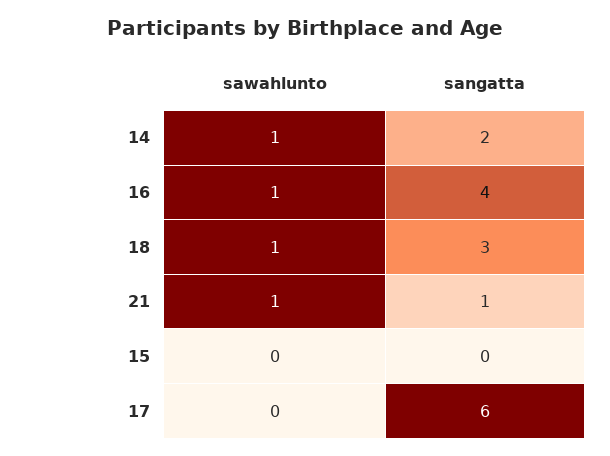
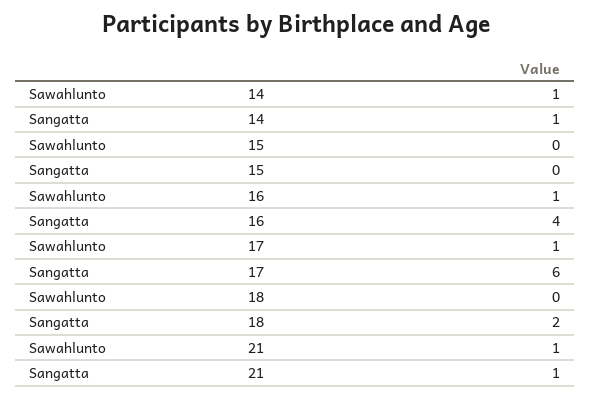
sangatta, 14: 2 -> 1
sawahlunto, 18: 1 -> 0
sangatta, 18: 3 -> 2
sawahlunto, 17: 0 -> 1

